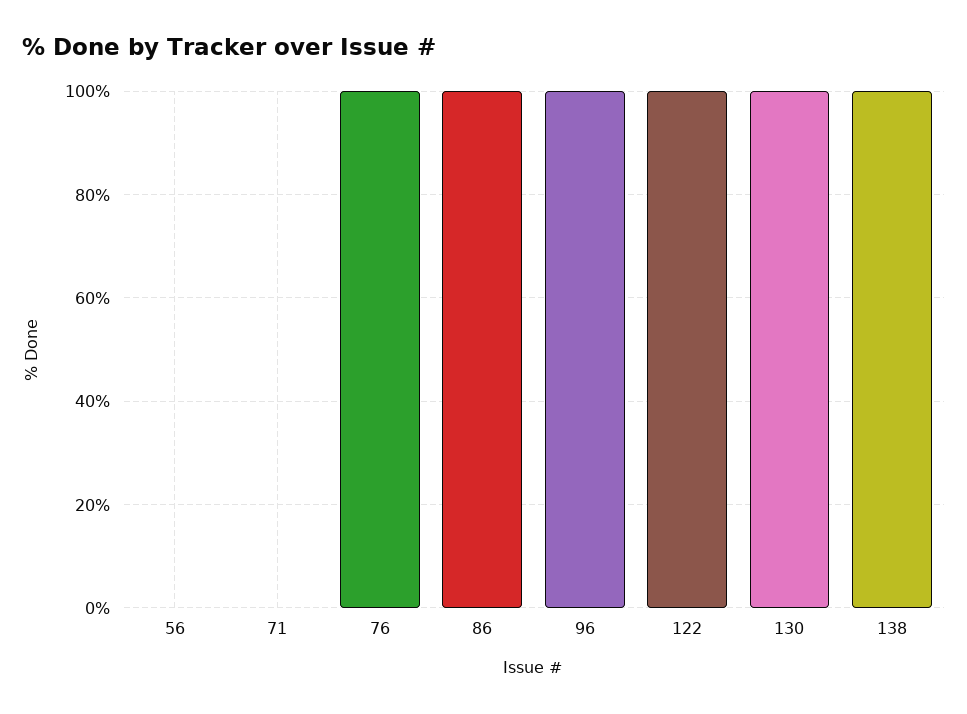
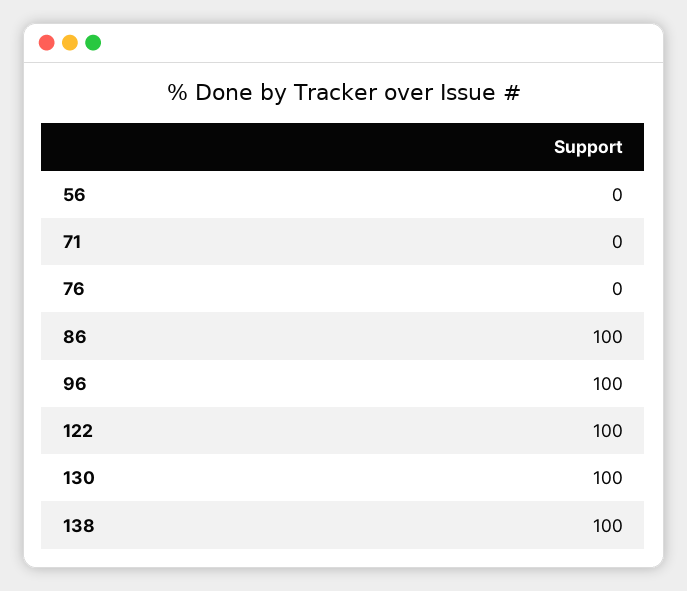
76: 100 -> 0

